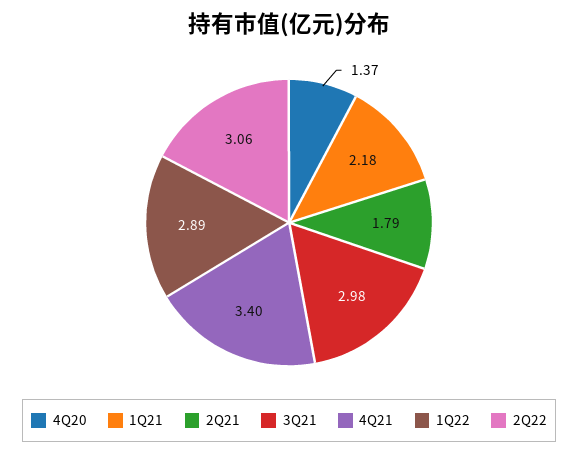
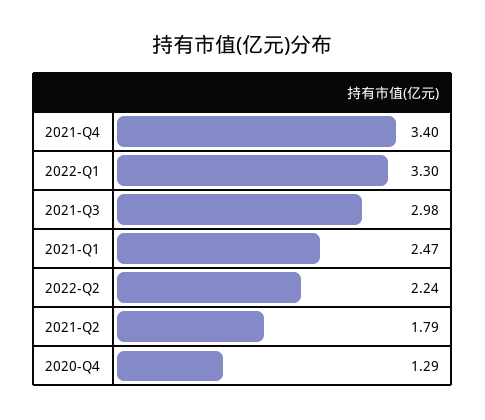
4Q20: 1.37 -> 1.29
1Q21: 2.18 -> 2.47
1Q22: 2.89 -> 3.3
2Q22: 3.06 -> 2.24

